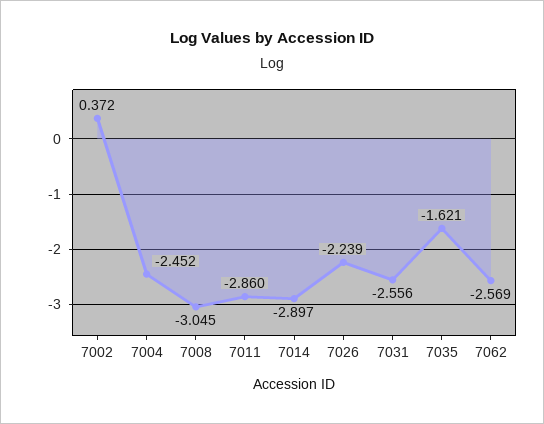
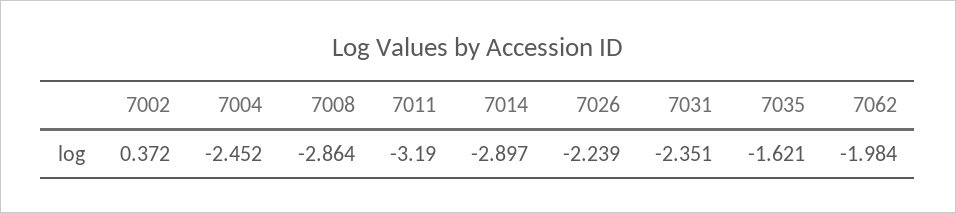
7008: -3.045 -> -2.864
7011: -2.86 -> -3.19
7031: -2.556 -> -2.351
7062: -2.569 -> -1.984

